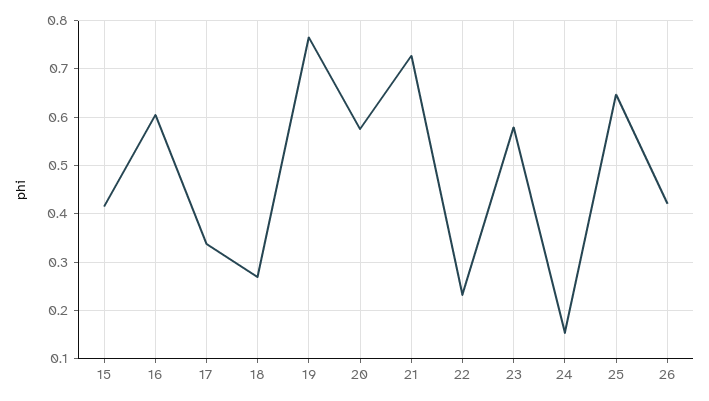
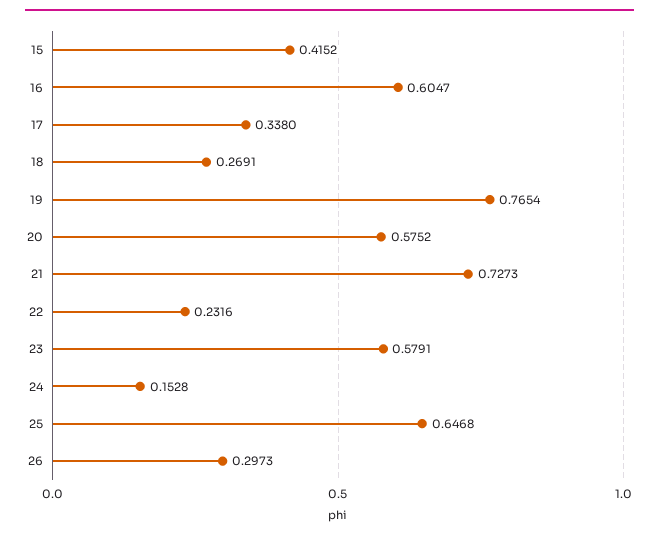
26: 0.42 -> 0.2973

